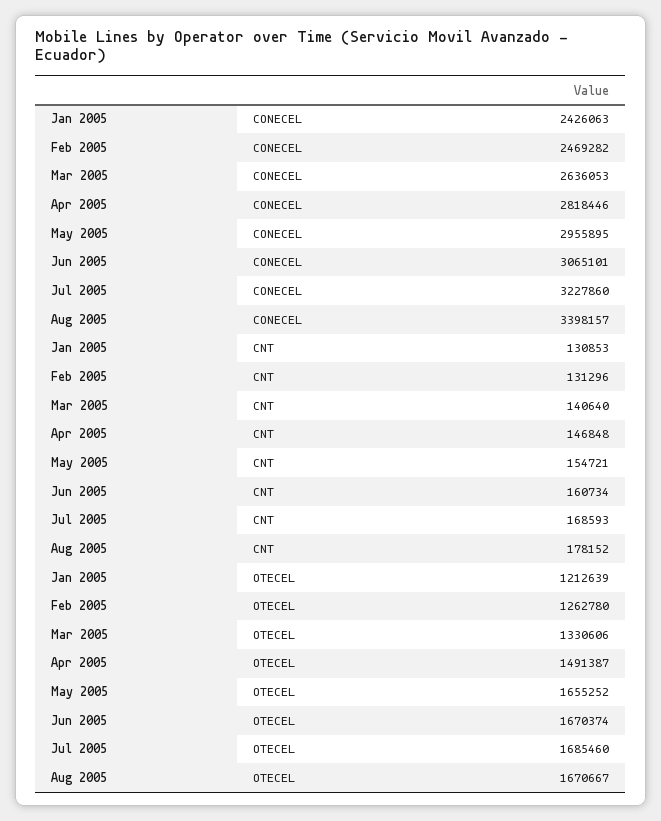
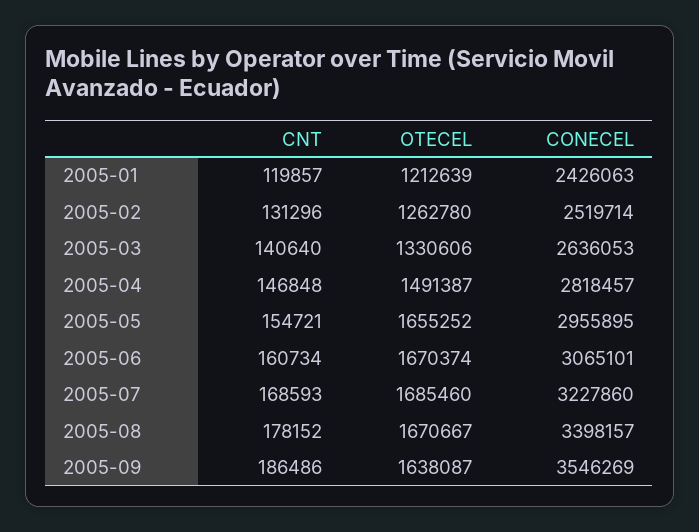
Feb 2005, CONECEL: 2469282 -> 2519714
Apr 2005, CONECEL: 2818446 -> 2818457
Jan 2005, CNT: 130853 -> 119857
2005-09, CNT: none -> 186486
2005-09, OTECEL: none -> 1638087
2005-09, CONECEL: none -> 3546269

